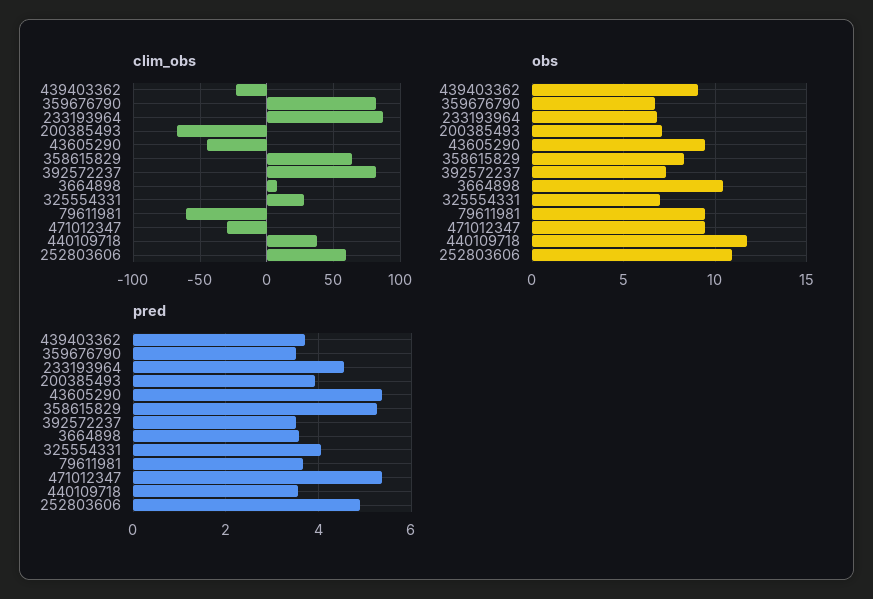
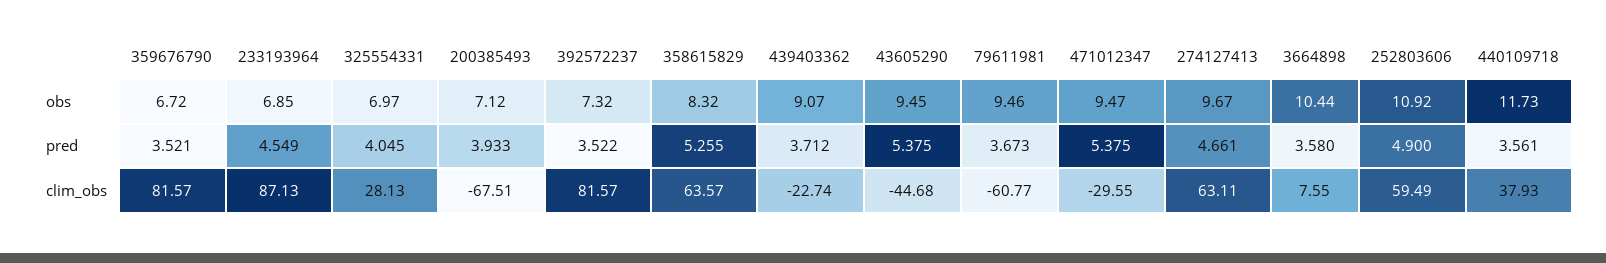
obs, 274127413: none -> 9.67
pred, 274127413: none -> 4.661
clim_obs, 274127413: none -> 63.11

